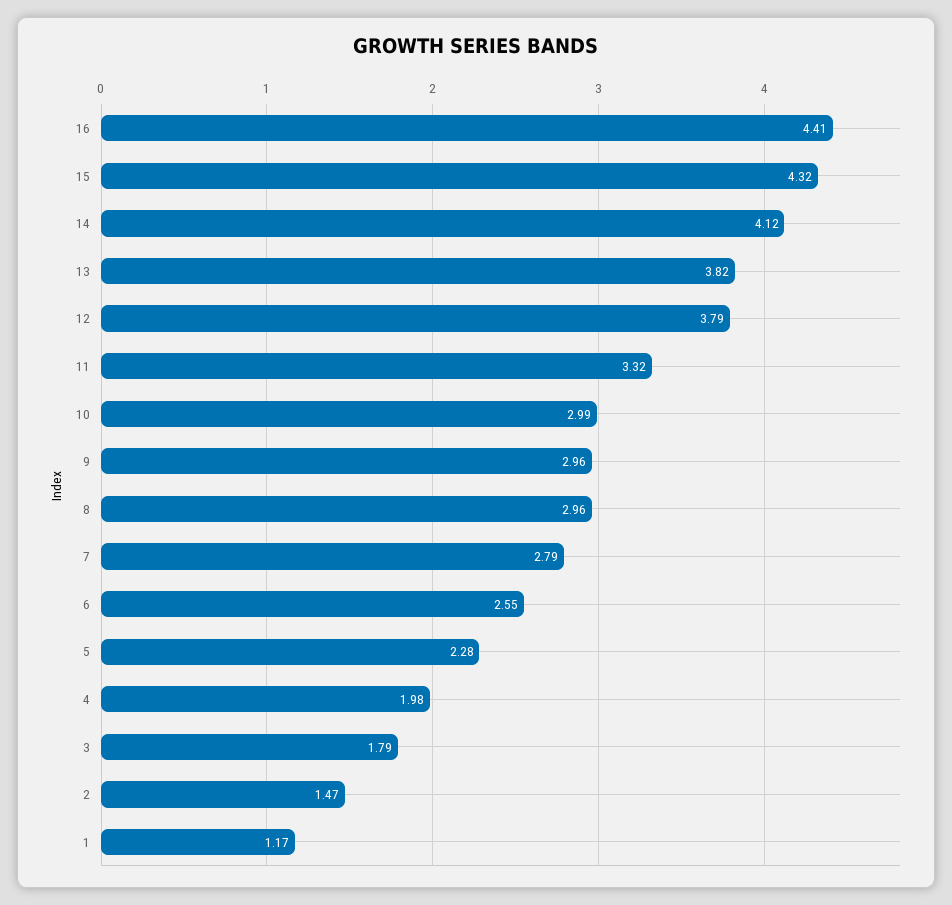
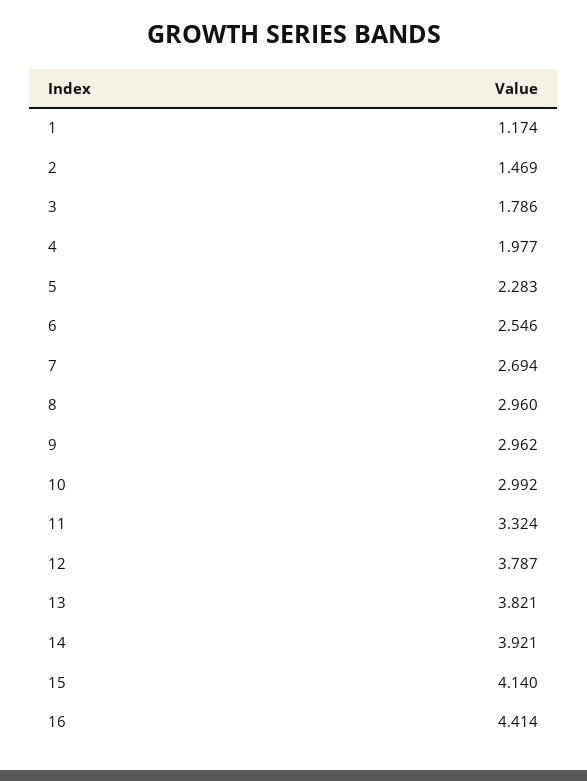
15: 4.32 -> 4.14
14: 4.12 -> 3.921
7: 2.79 -> 2.694

